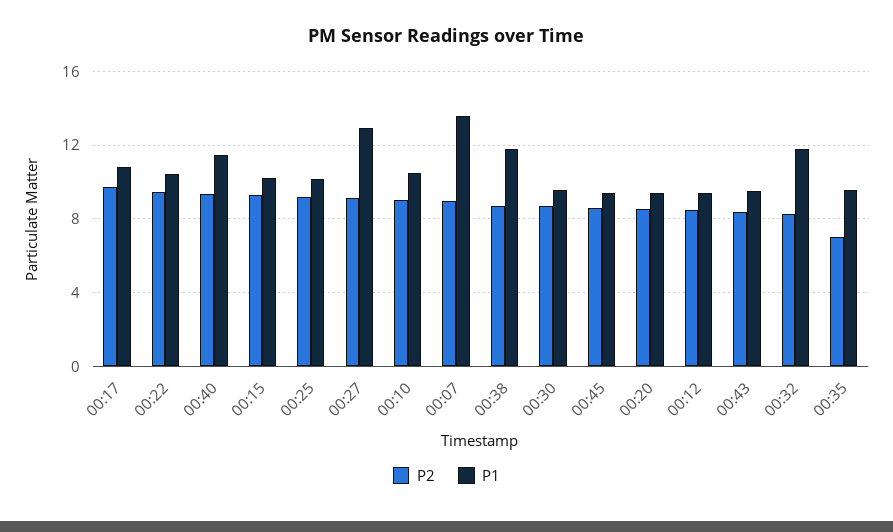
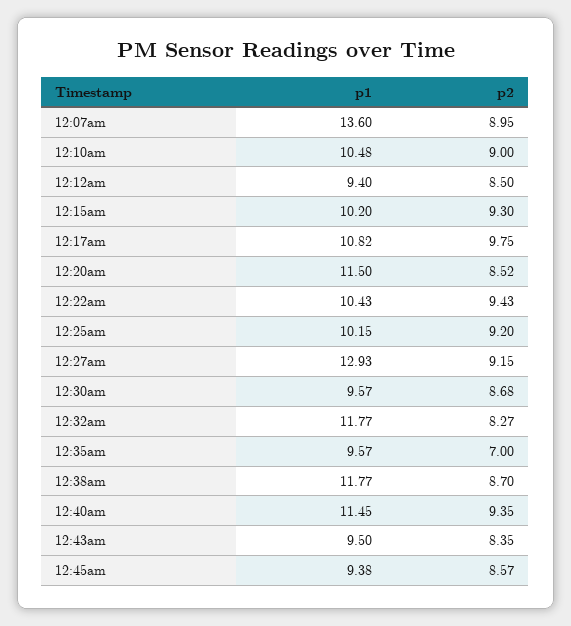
P1, 00:20: 9.5 -> 11.5

